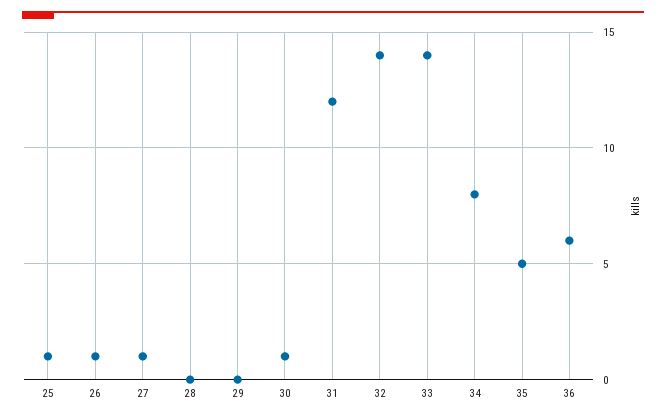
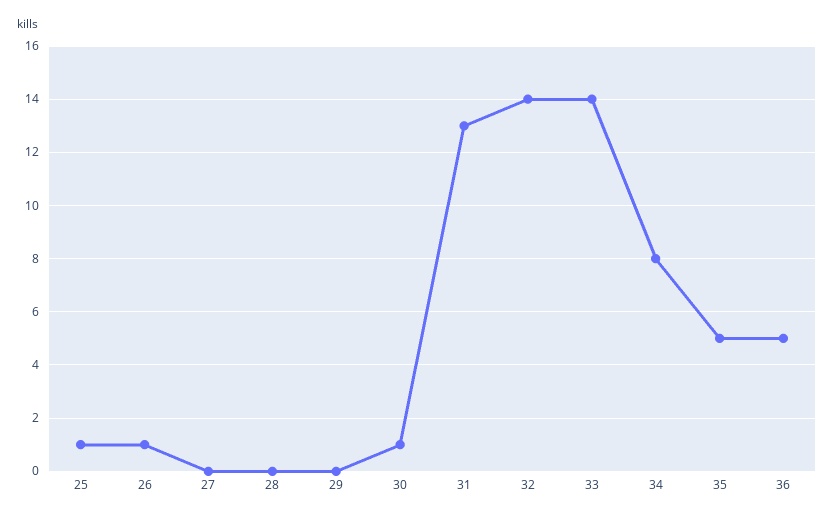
27: 1 -> 0
31: 12 -> 13
36: 6 -> 5

